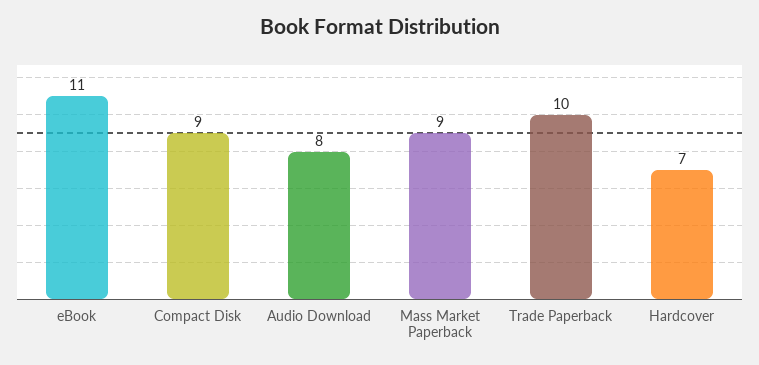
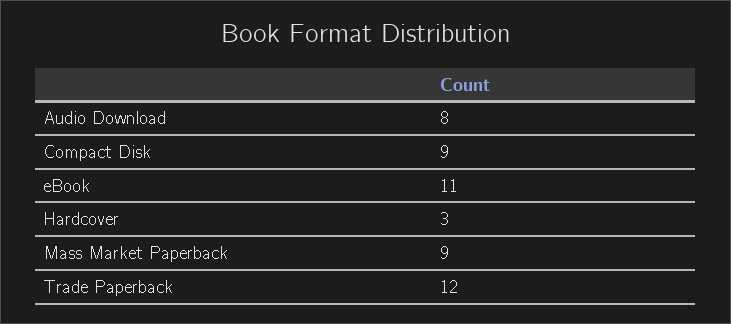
Trade Paperback: 10 -> 12
Hardcover: 7 -> 3

